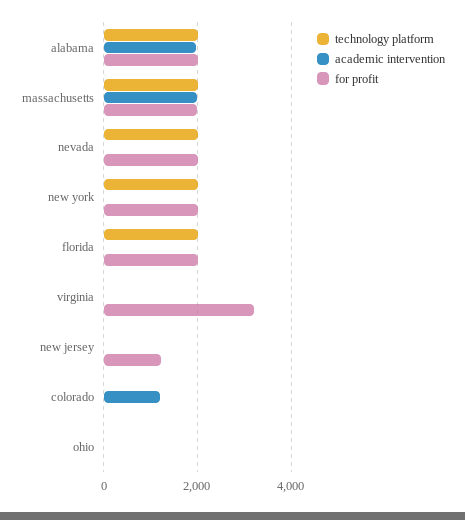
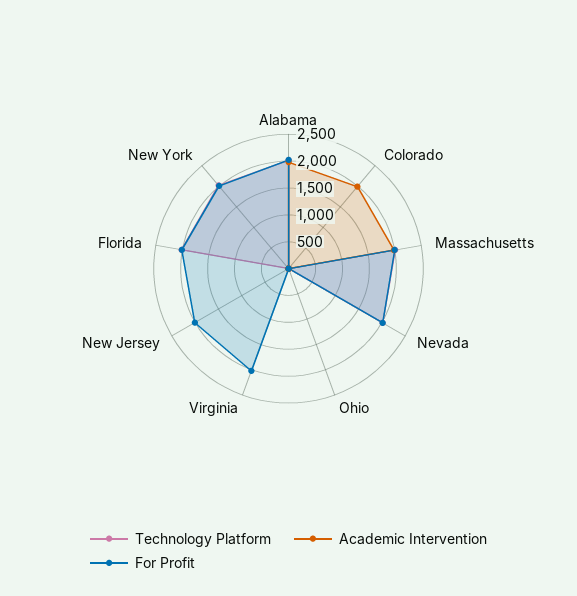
for profit, virginia: 3200 -> 2000
for profit, new jersey: 1200 -> 2000
academic intervention, colorado: 1200 -> 2000

